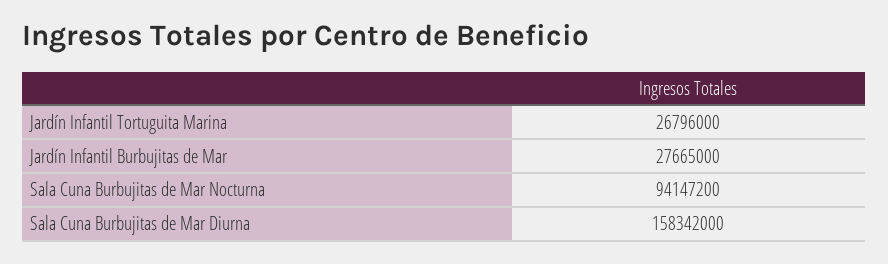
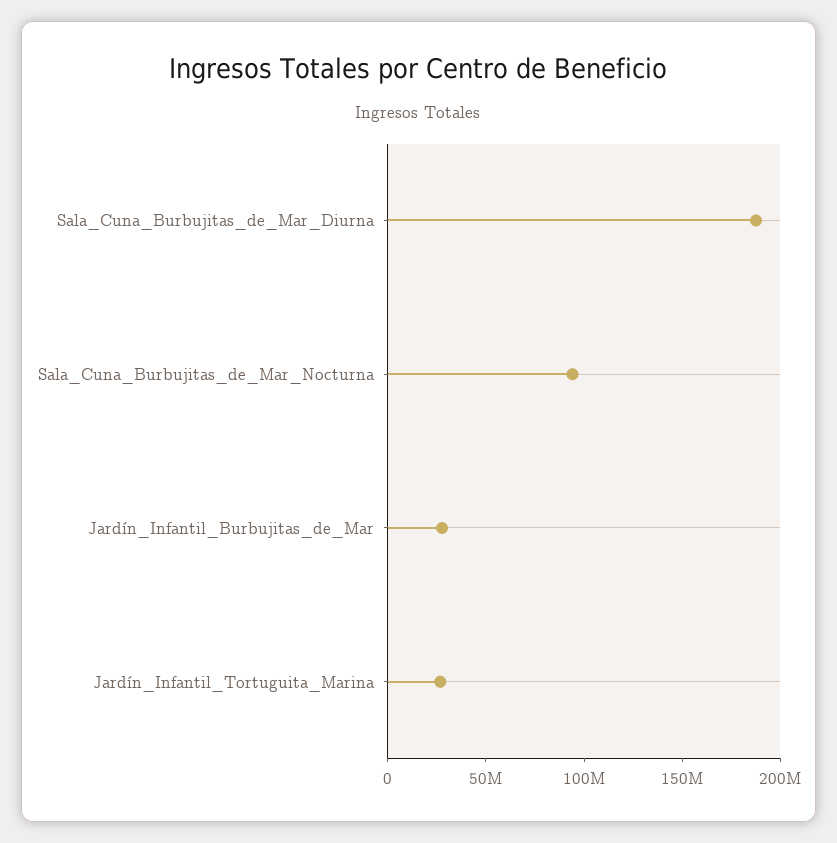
Sala Cuna Burbujitas de Mar Diurna: 158342000 -> 190000000

